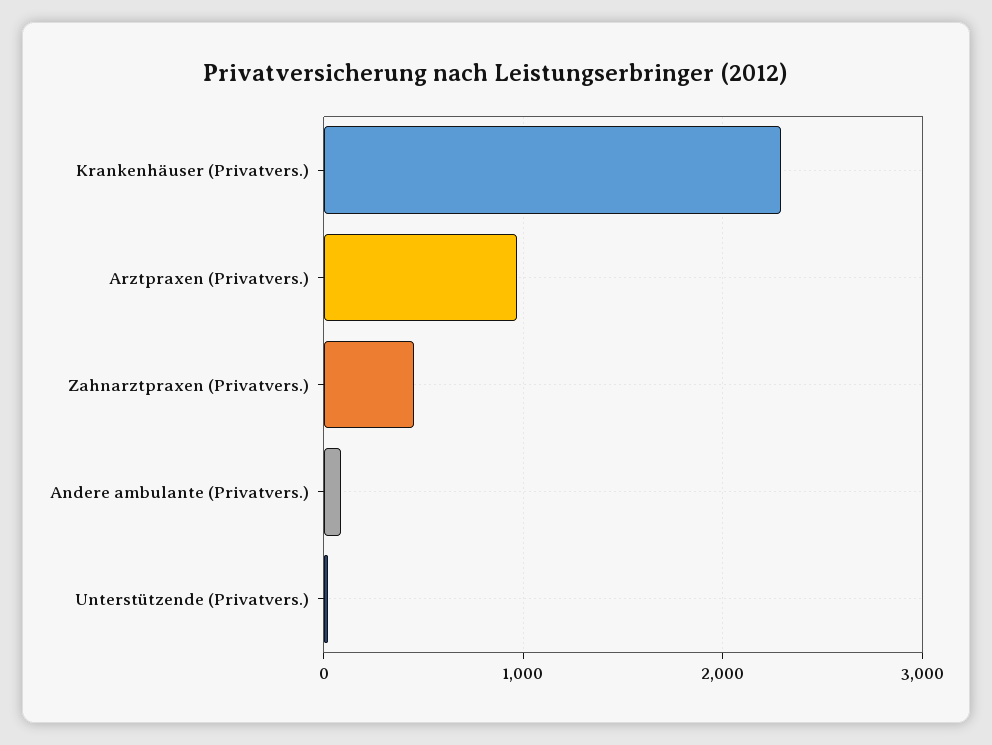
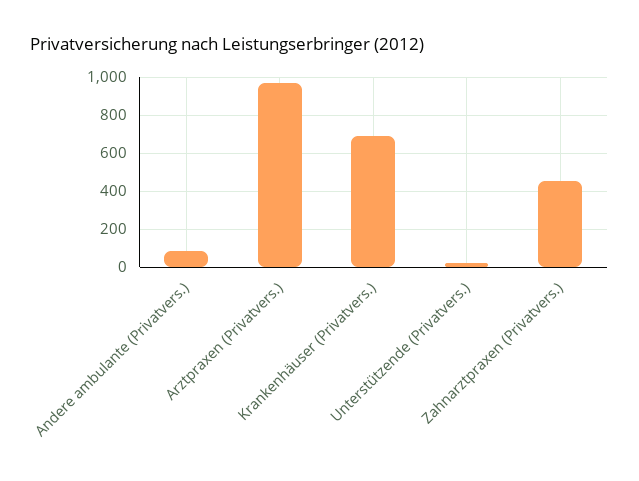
Krankenhäuser (Privatvers.): 2300 -> 700

